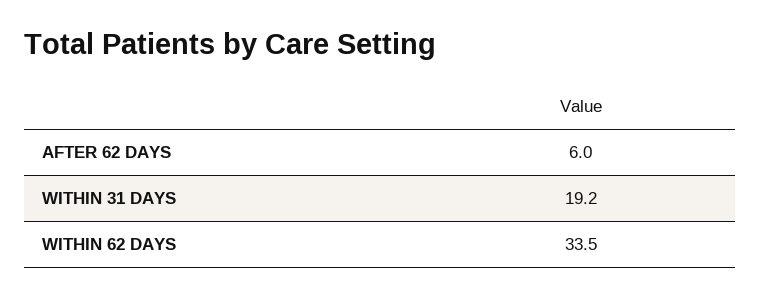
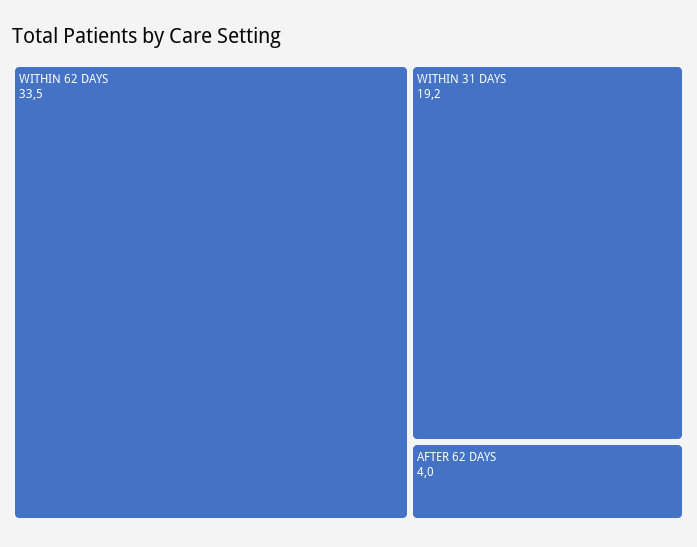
AFTER 62 DAYS: 6 -> 4

